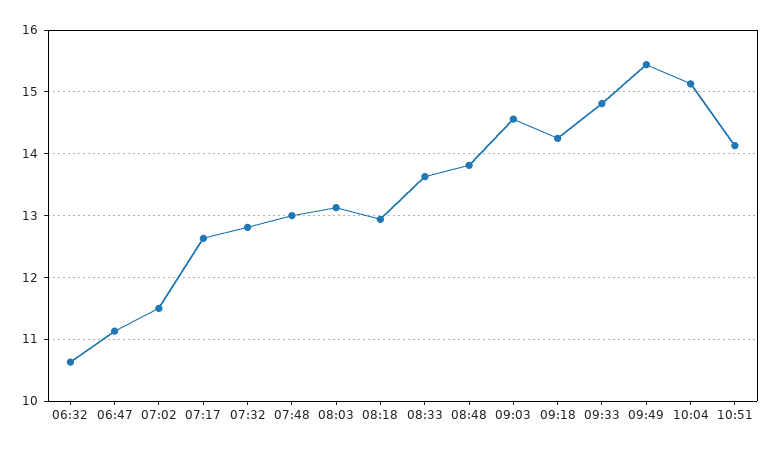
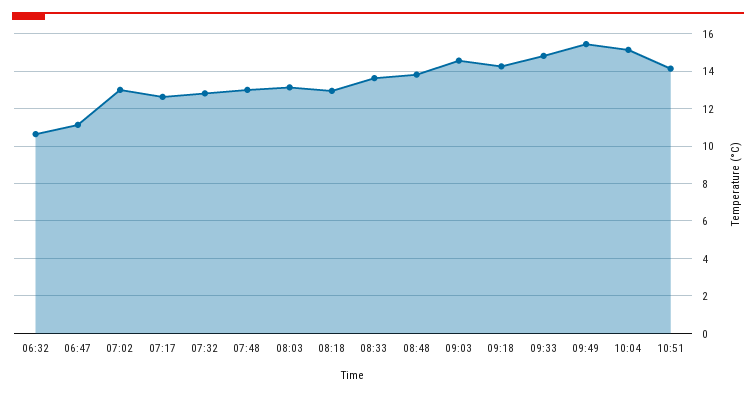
07:02: 11.5 -> 13

